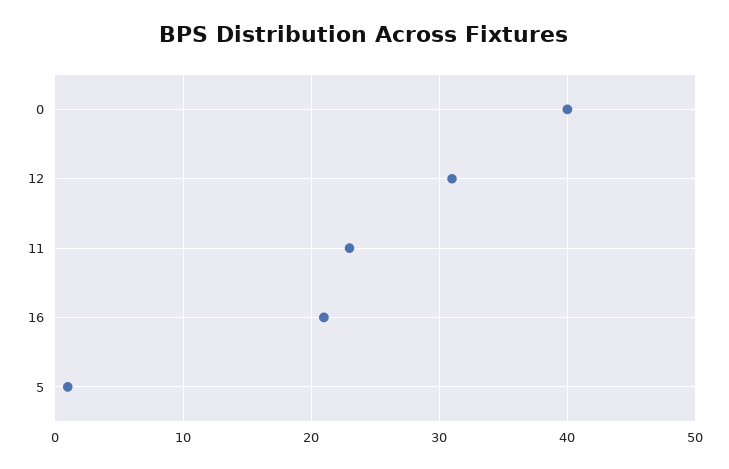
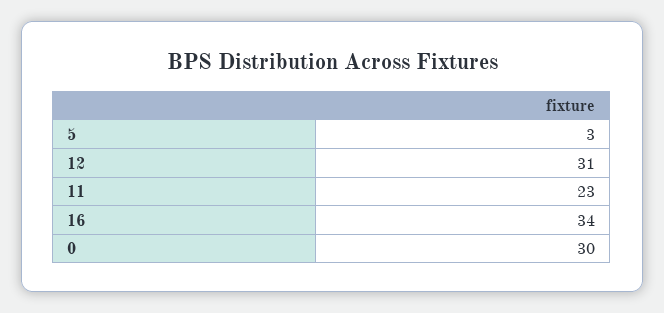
0: 40 -> 30
16: 21 -> 34
5: 1 -> 3

